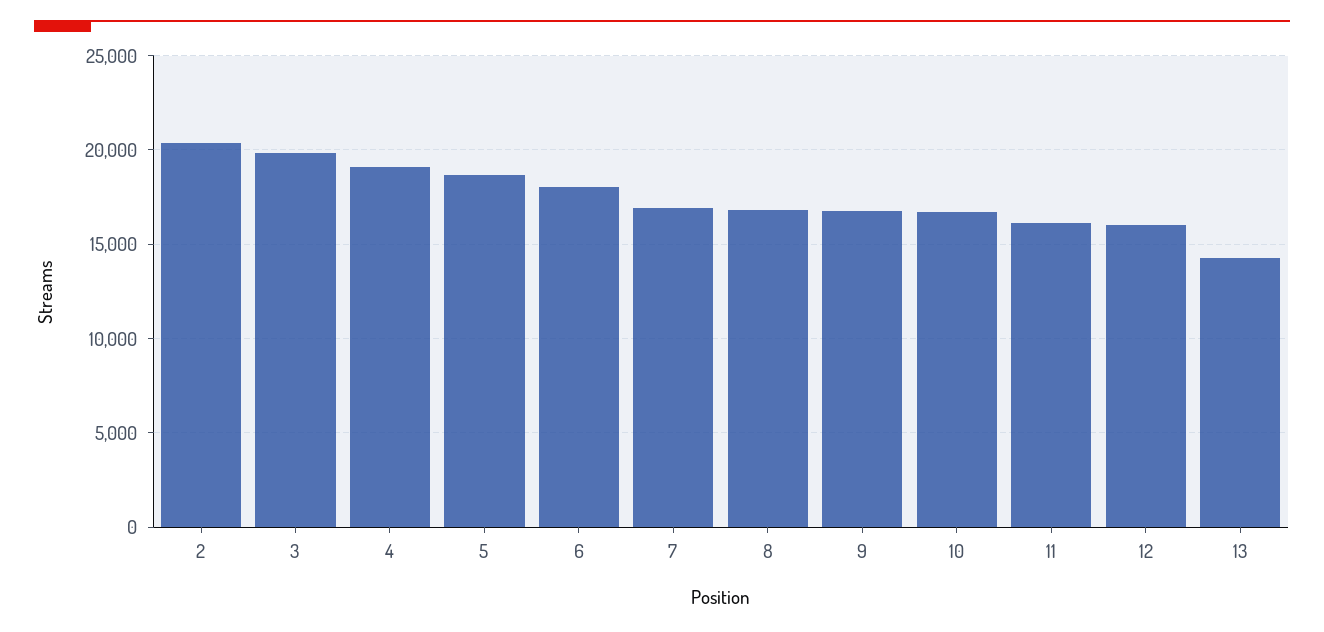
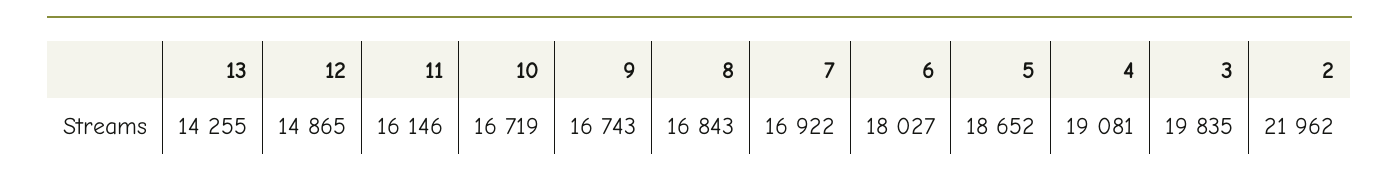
2: 20500 -> 21962
12: 16000 -> 14865

